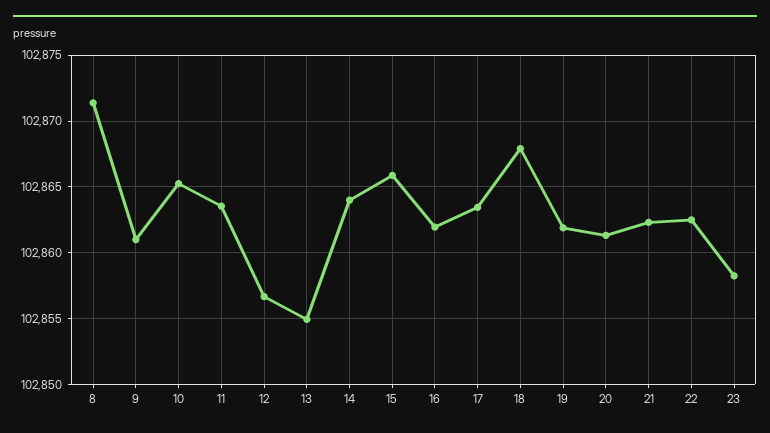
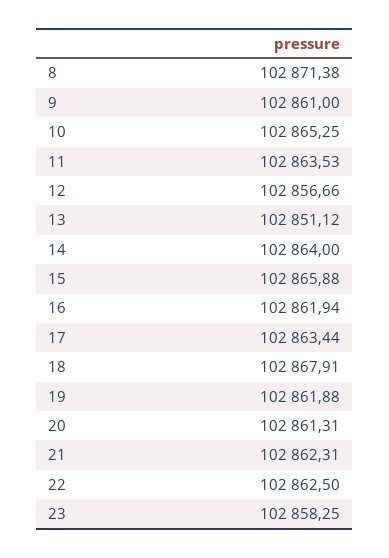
13: 102855 -> 102851.12

